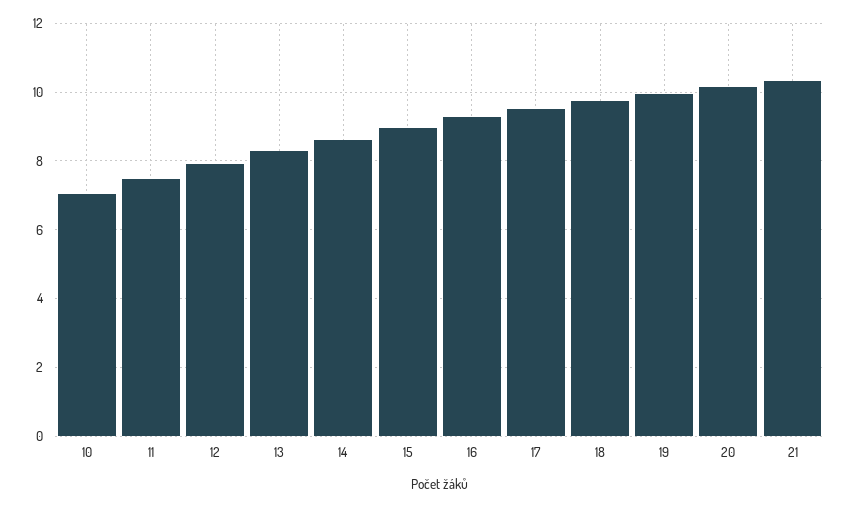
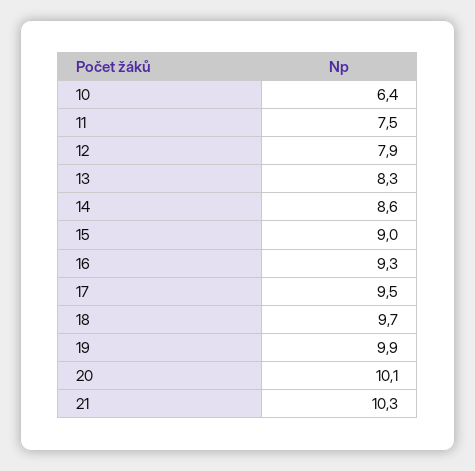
10: 7 -> 6.4

